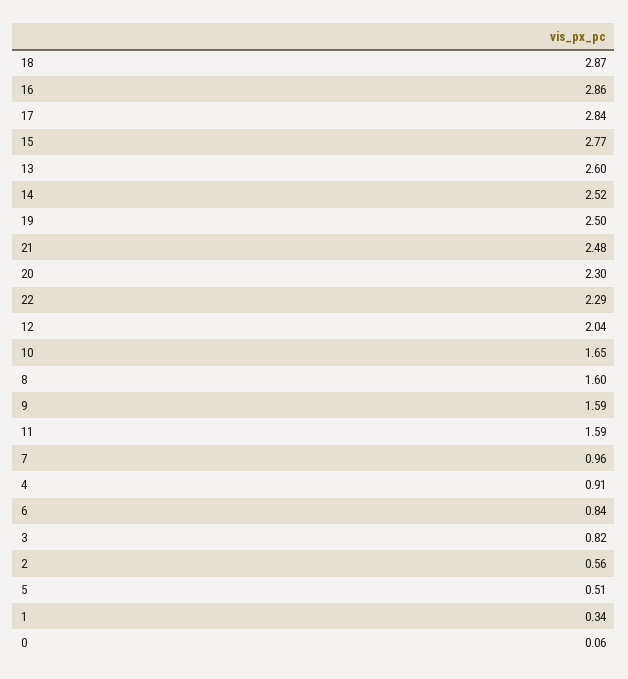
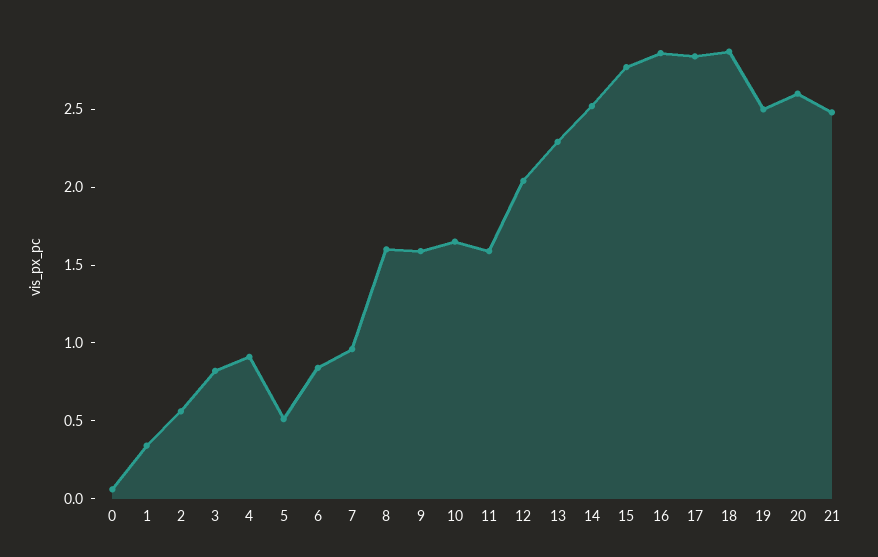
13: 2.6 -> 2.3
20: 2.3 -> 2.6
22: 2.29 -> none

